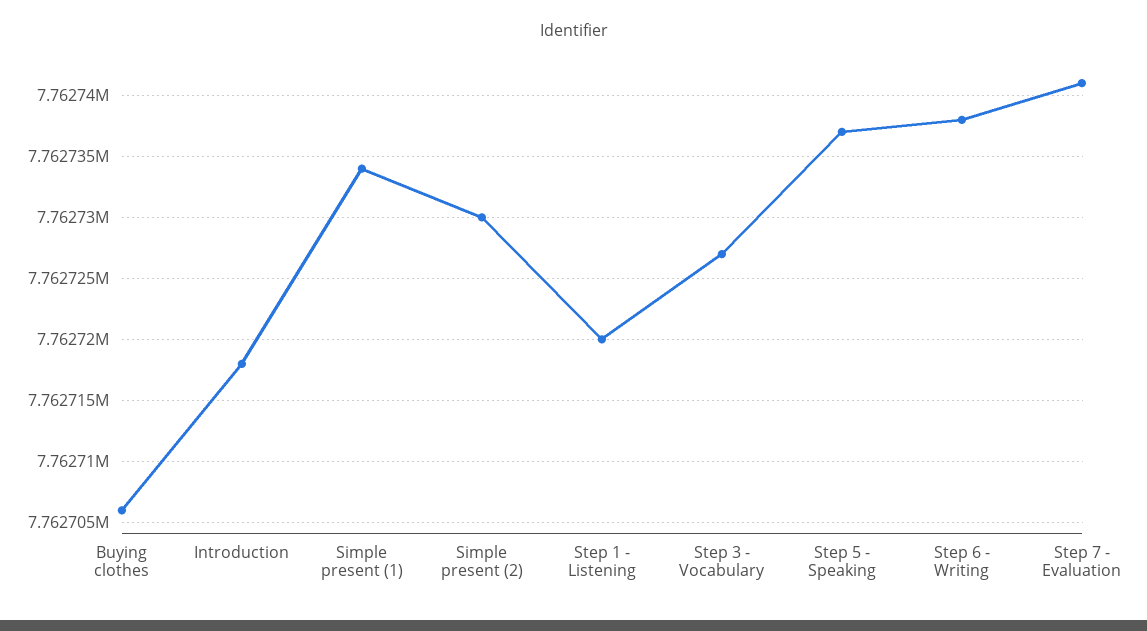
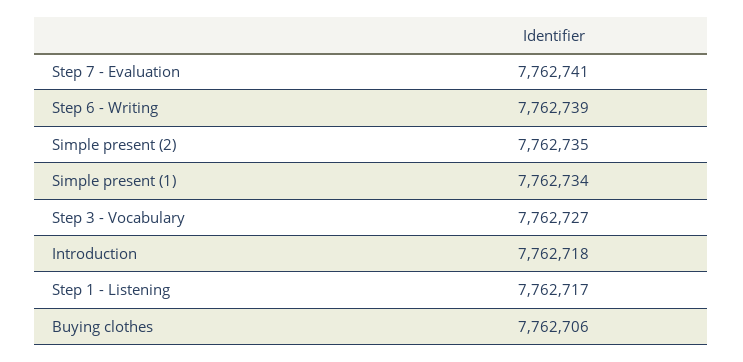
Simple present (2): 7762730 -> 7762735
Step 1 - Listening: 7762720 -> 7762717
Step 5 - Speaking: 7762737 -> none
Step 6 - Writing: 7762738 -> 7762739

